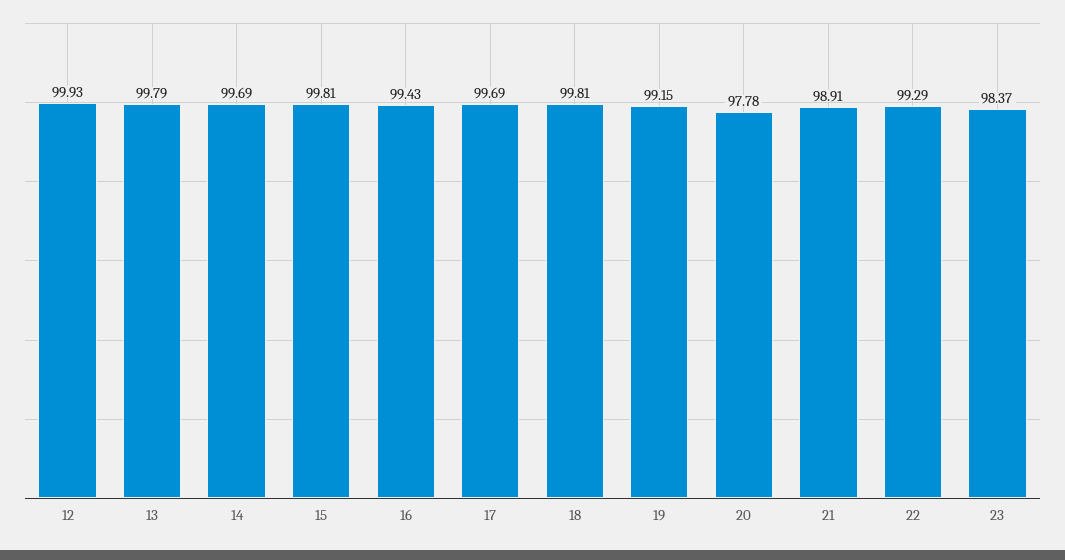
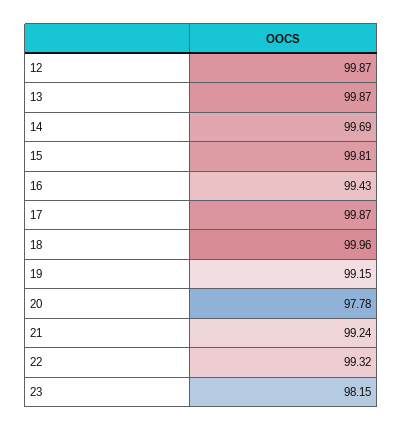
12: 99.93 -> 99.87
13: 99.79 -> 99.87
17: 99.69 -> 99.87
18: 99.81 -> 99.96
21: 98.91 -> 99.24
22: 99.29 -> 99.32
23: 98.37 -> 98.15

